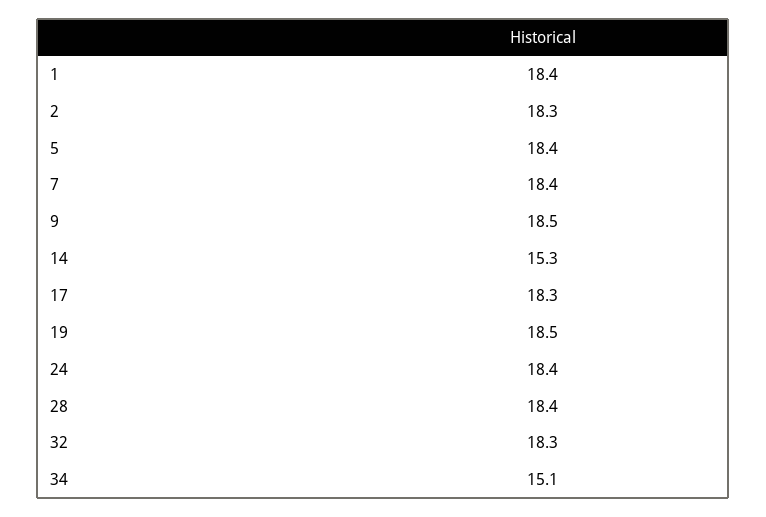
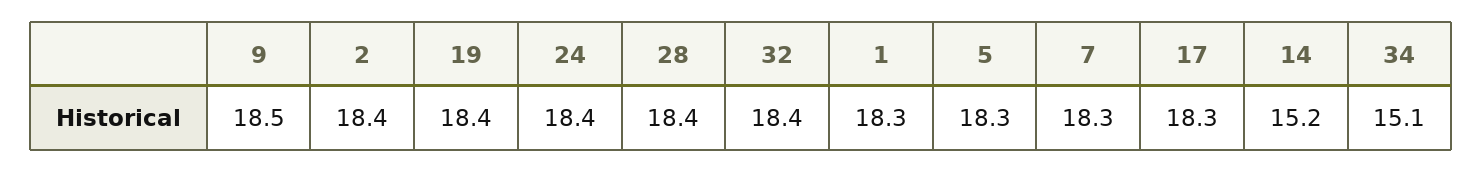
1: 18.4 -> 18.3
2: 18.3 -> 18.4
5: 18.4 -> 18.3
7: 18.4 -> 18.3
14: 15.3 -> 15.2
19: 18.5 -> 18.4
32: 18.3 -> 18.4

